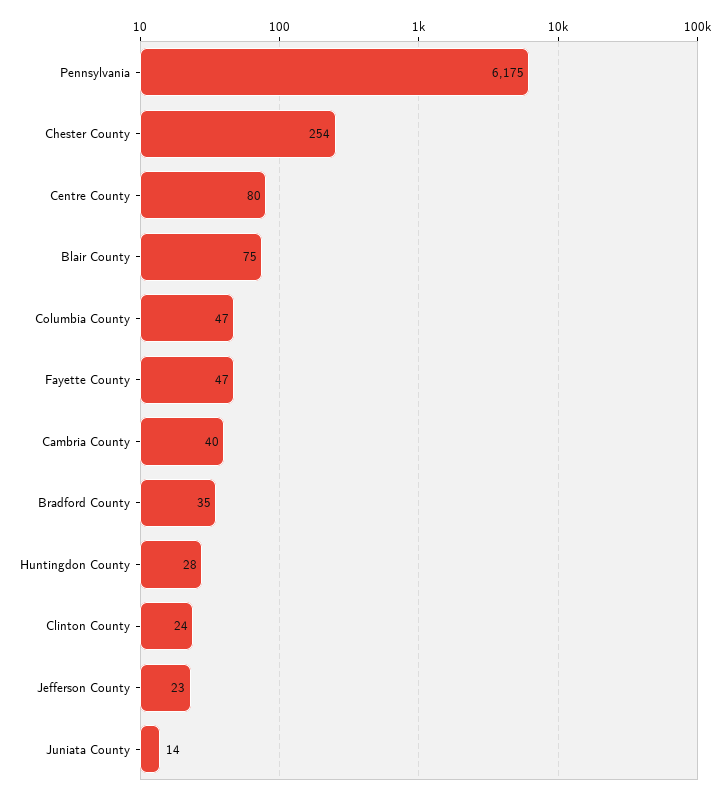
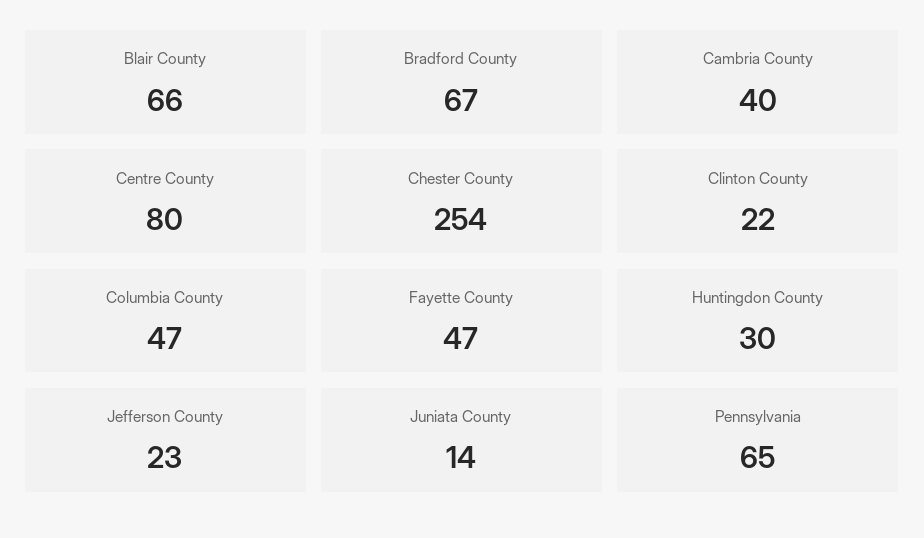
Pennsylvania: 6175 -> 65
Blair County: 75 -> 66
Bradford County: 35 -> 67
Huntingdon County: 28 -> 30
Clinton County: 24 -> 22

